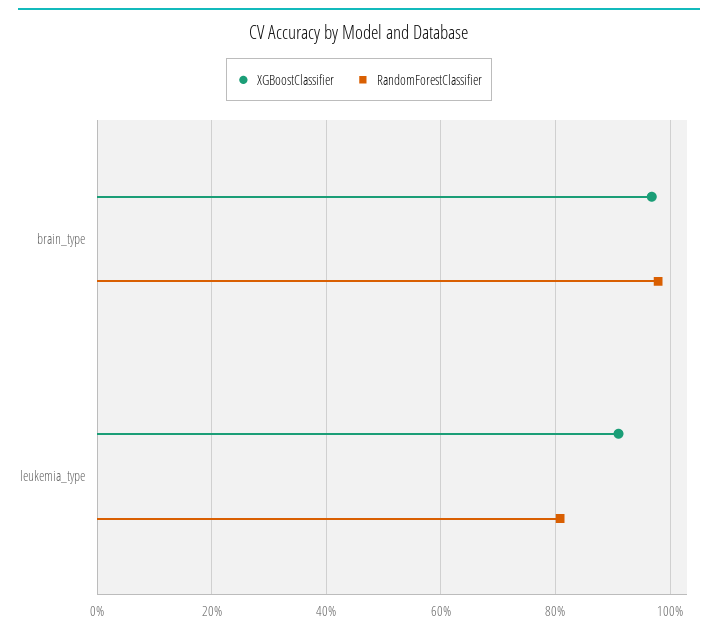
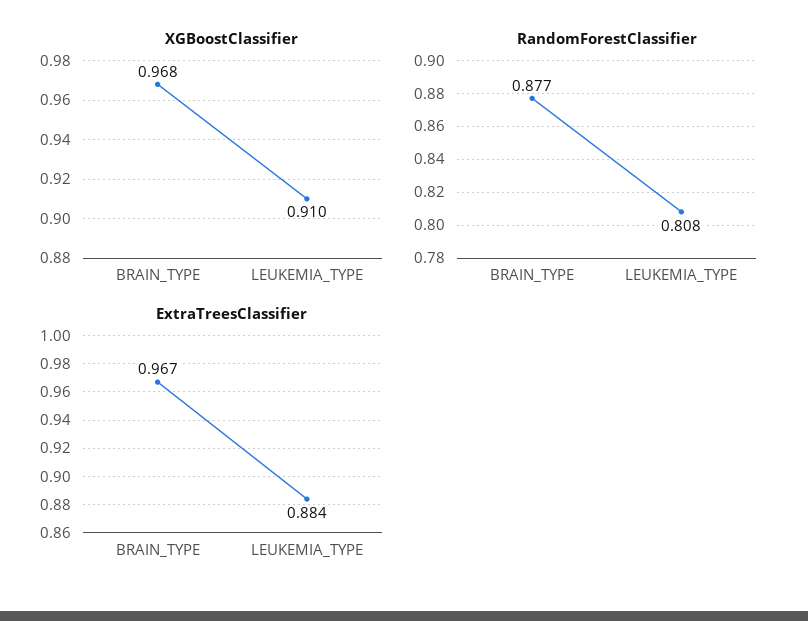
RandomForestClassifier, brain_type: 0.98 -> 0.877
ExtraTreesClassifier, brain_type: none -> 0.967
ExtraTreesClassifier, leukemia_type: none -> 0.884

